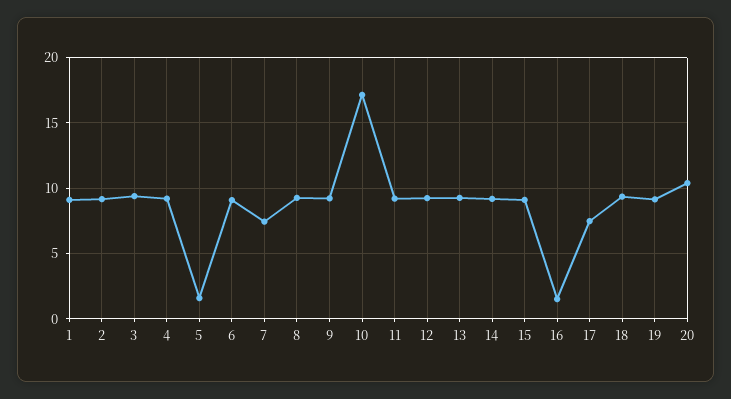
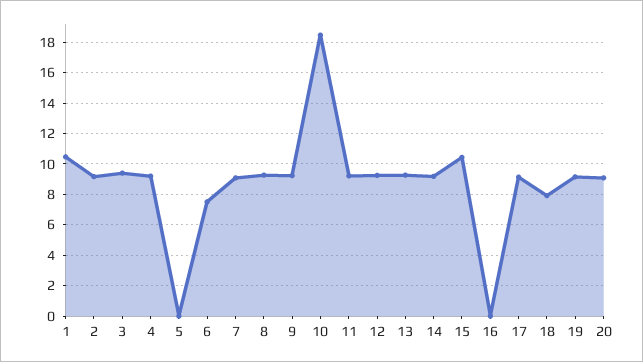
1: 9 -> 10.5
5: 1.5 -> 0
6: 9 -> 7.5
7: 7.5 -> 9
10: 17 -> 18.5
15: 9 -> 10.5
16: 1.5 -> 0
17: 7.5 -> 9
18: 9.5 -> 8
20: 10.5 -> 9

